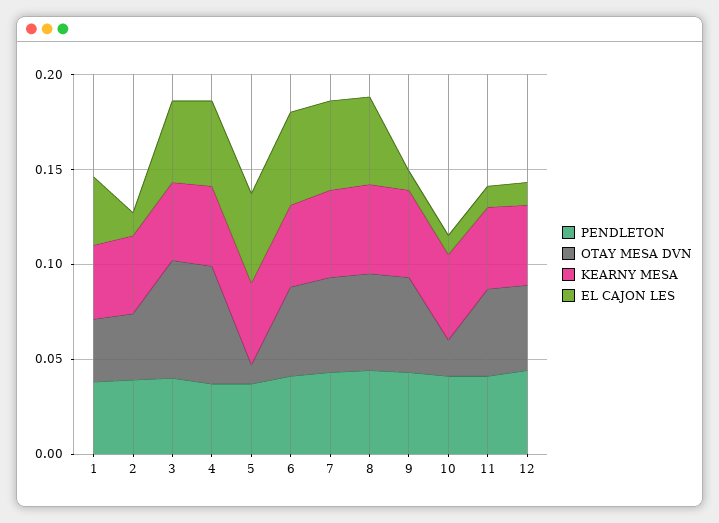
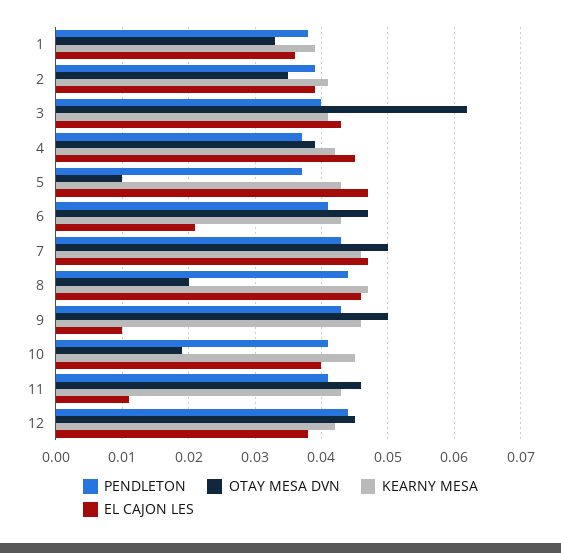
EL CAJON LES, 2: 0.01 -> 0.039
OTAY MESA DVN, 4: 0.06 -> 0.039
EL CAJON LES, 6: 0.05 -> 0.021
OTAY MESA DVN, 8: 0.05 -> 0.02
EL CAJON LES, 10: 0.01 -> 0.04
EL CAJON LES, 12: 0.01 -> 0.038

